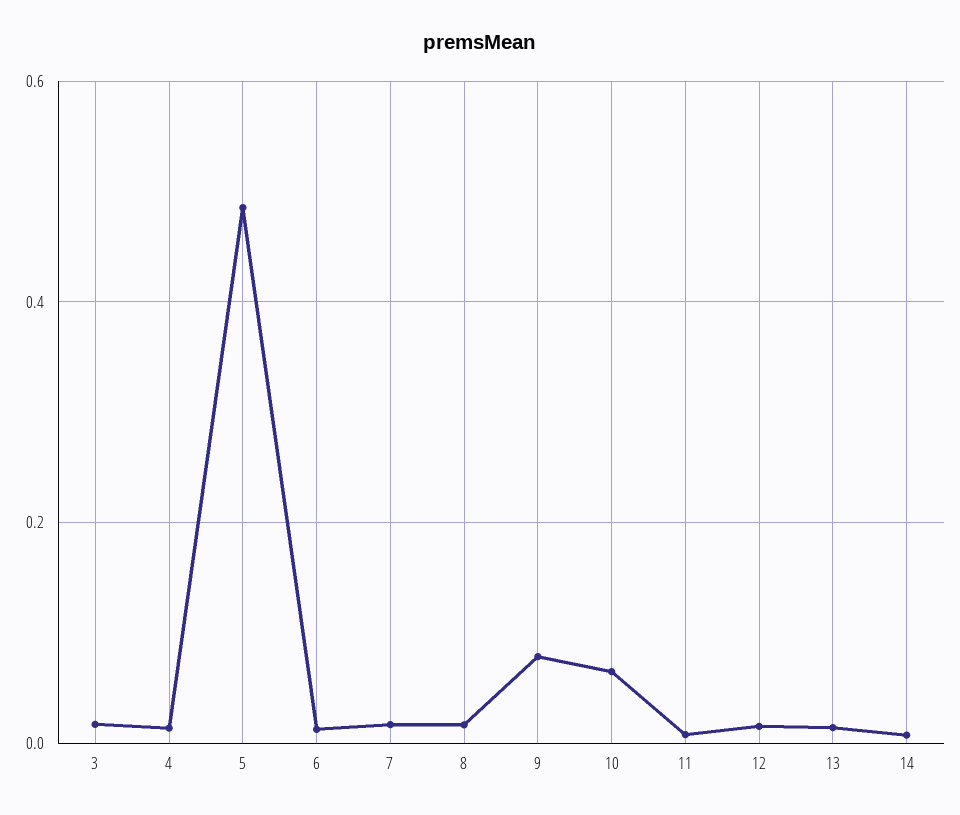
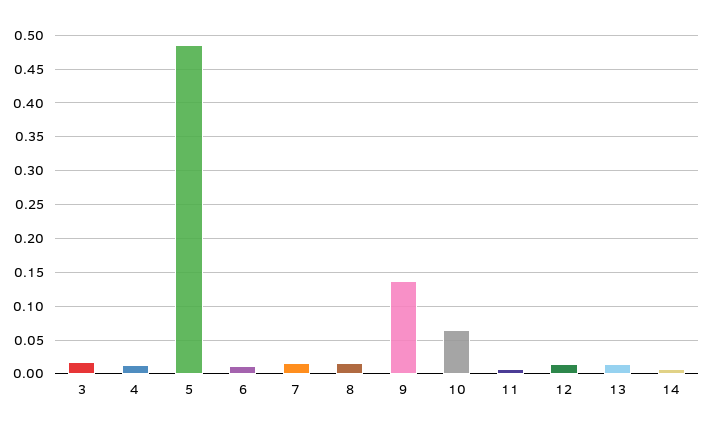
9: 0.08 -> 0.14

